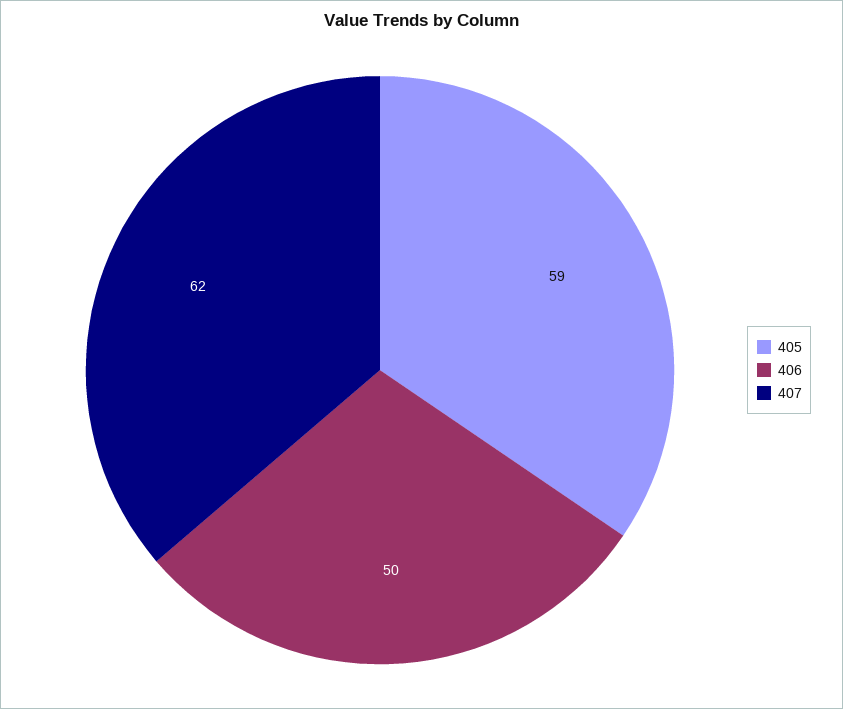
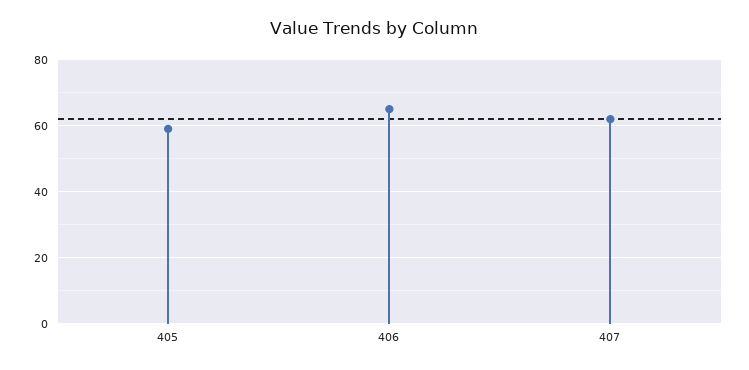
406: 50 -> 65

